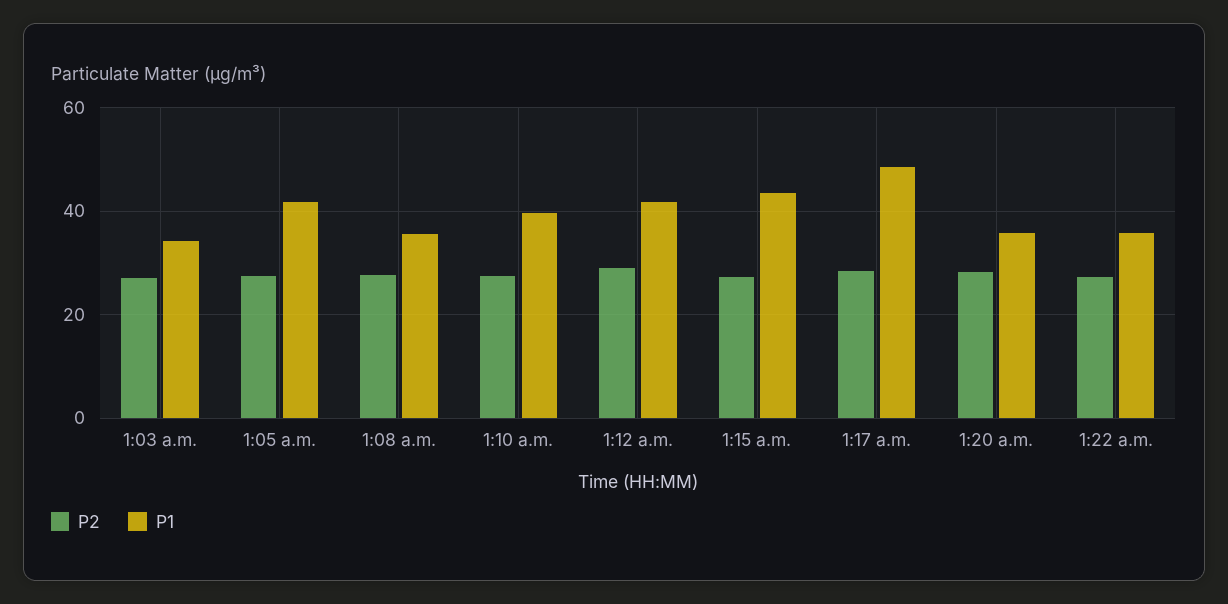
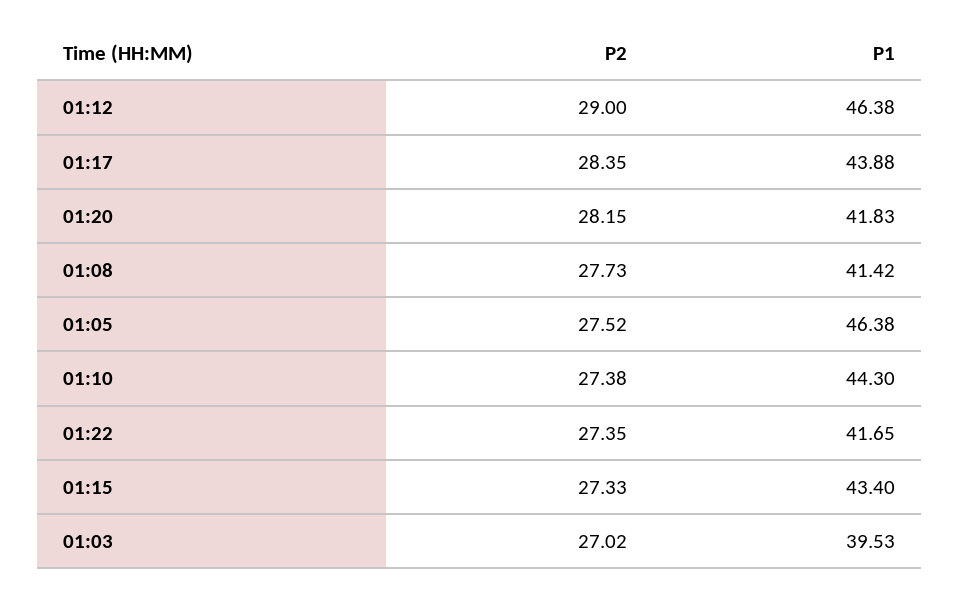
P1, 1:03 a.m.: 34 -> 39.53
P1, 1:05 a.m.: 42 -> 46.38
P1, 1:08 a.m.: 36 -> 41.42
P1, 1:10 a.m.: 40 -> 44.3
P1, 1:12 a.m.: 42 -> 46.38
P1, 1:17 a.m.: 48 -> 43.88
P1, 1:20 a.m.: 36 -> 41.83
P1, 1:22 a.m.: 36 -> 41.65

